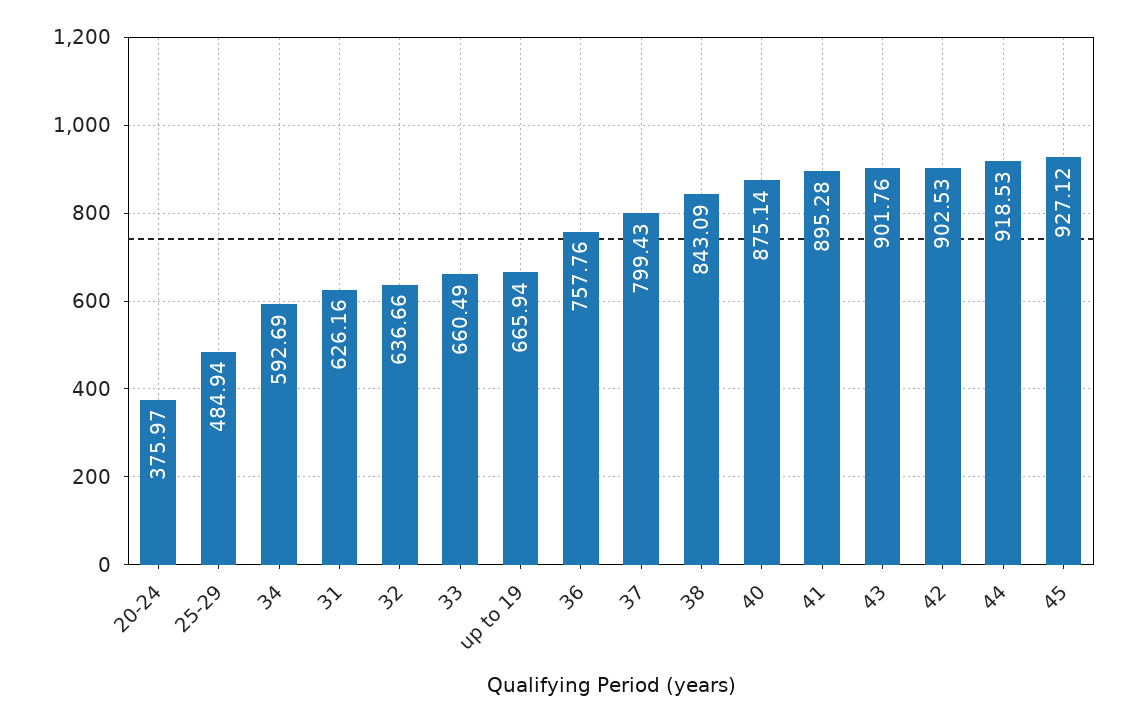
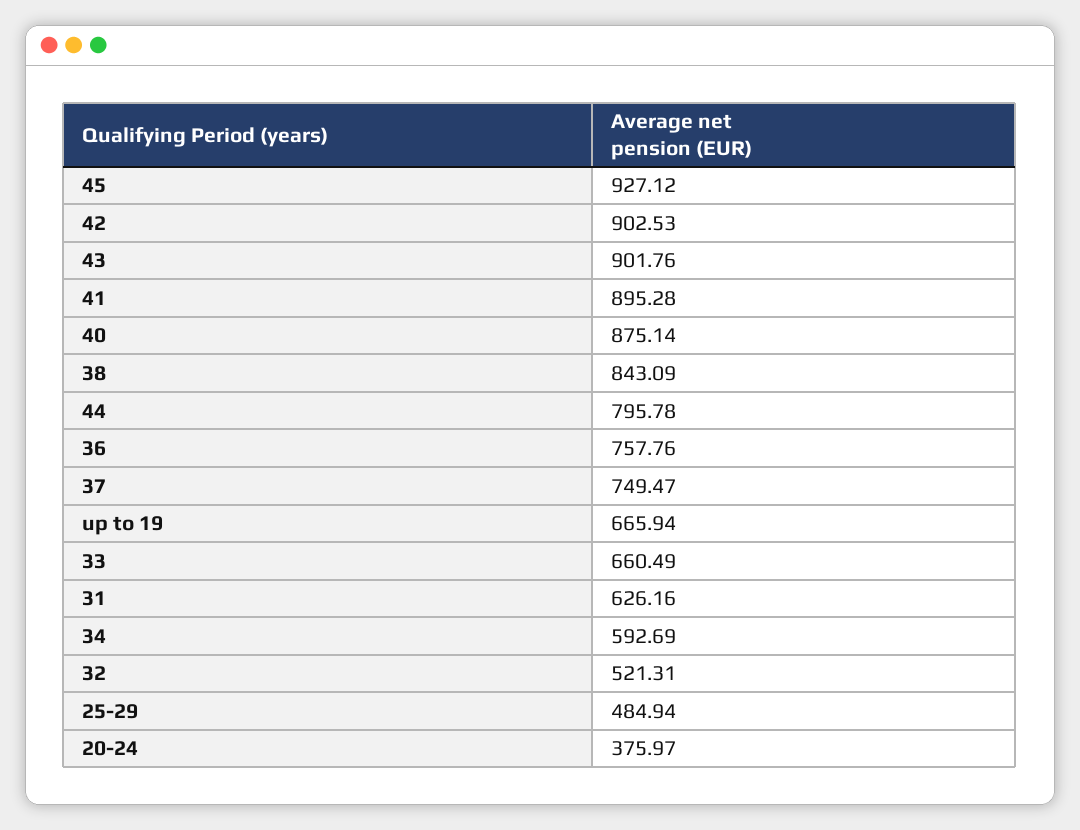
32: 636.66 -> 521.31
37: 799.43 -> 749.47
44: 918.53 -> 795.78

